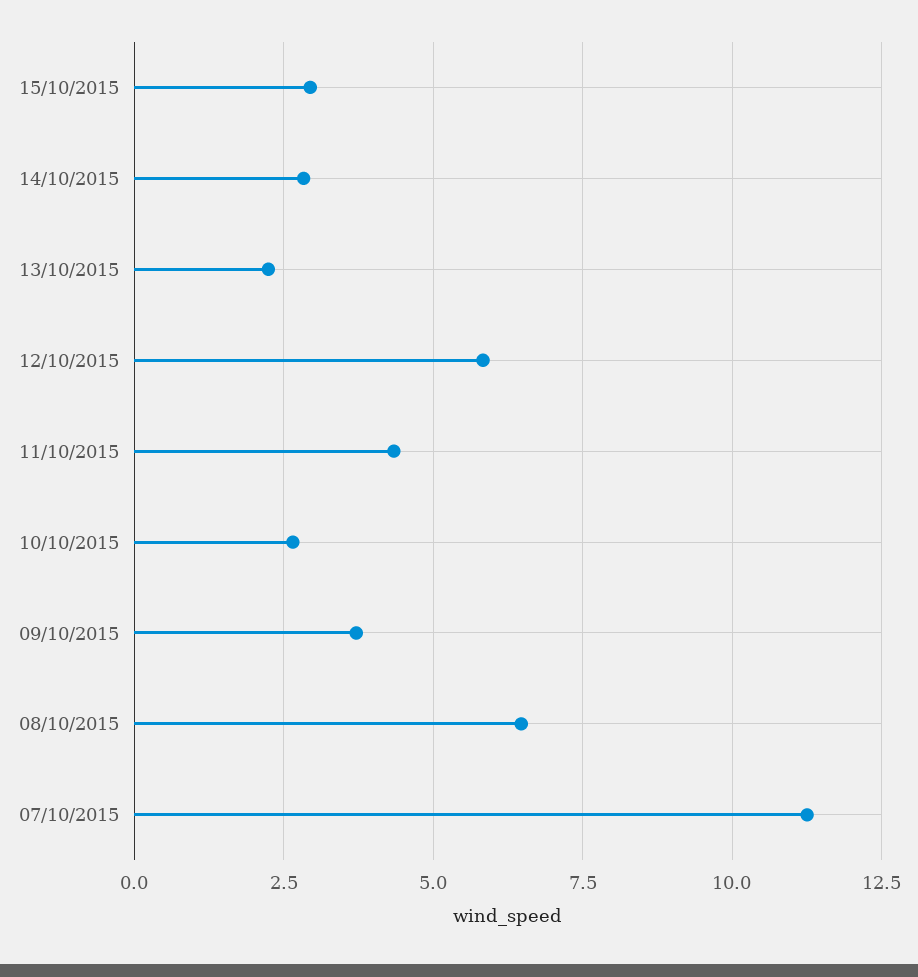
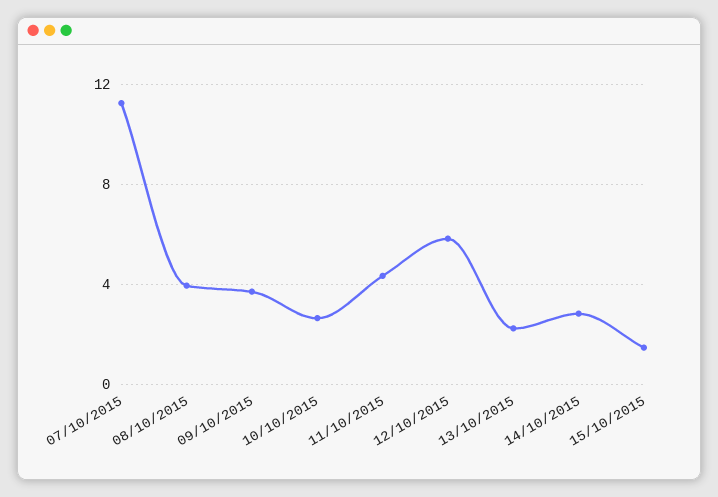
15/10/2015: 3 -> 1.5
08/10/2015: 6.5 -> 4

